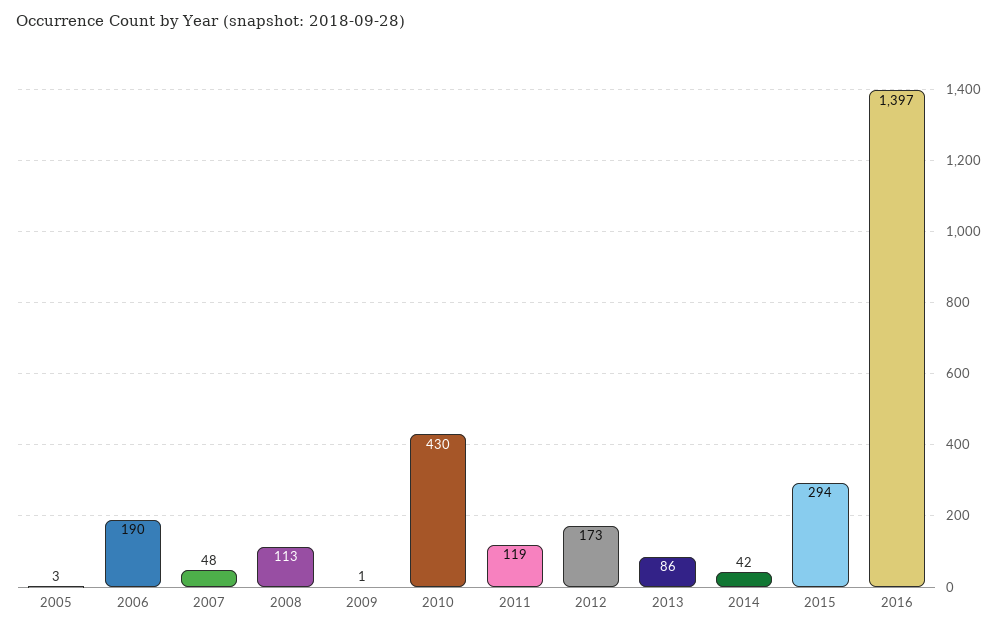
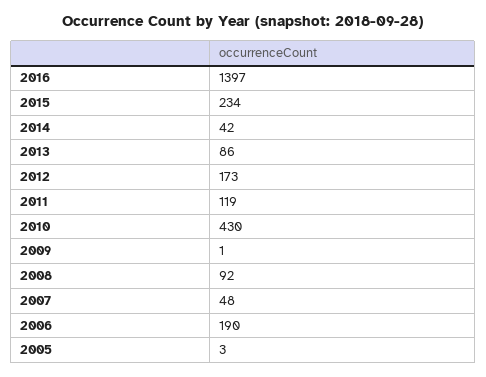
2008: 113 -> 92
2015: 294 -> 234

